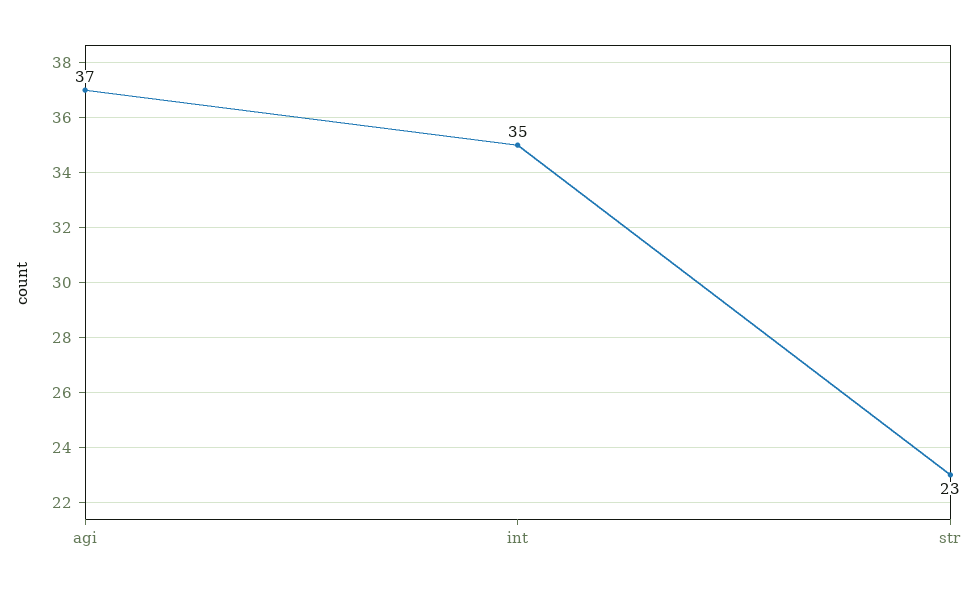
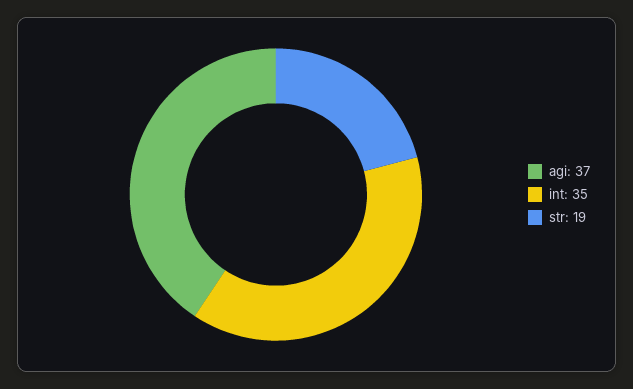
str: 23 -> 19

